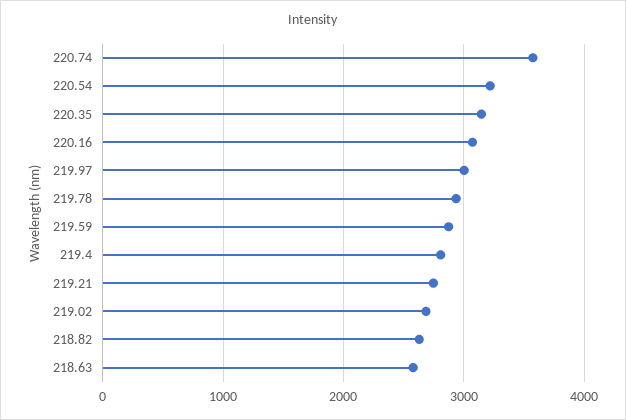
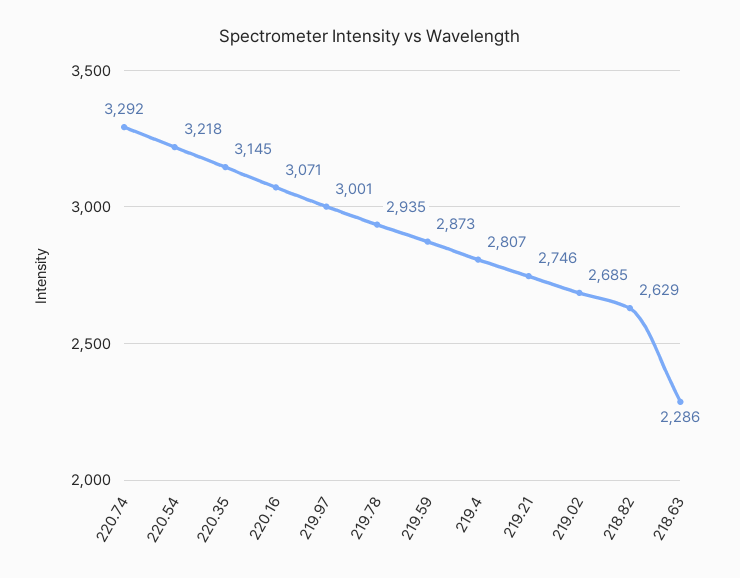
220.74: 3600 -> 3292
218.63: 2600 -> 2286

